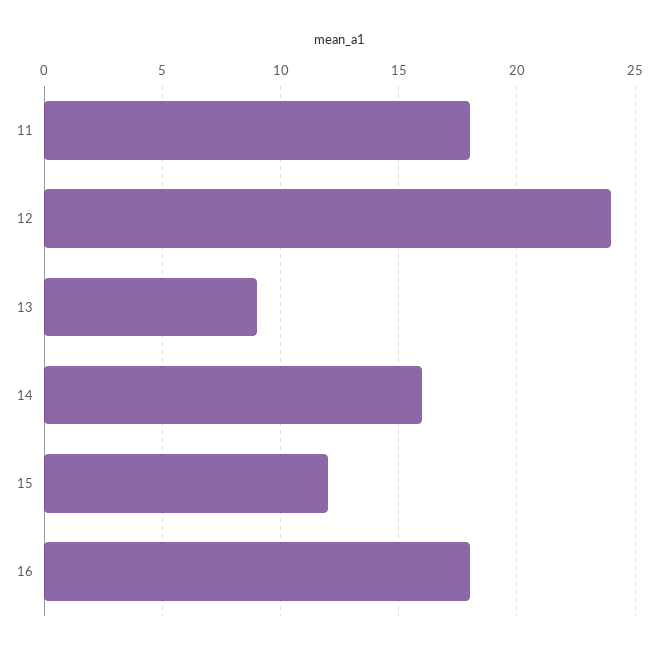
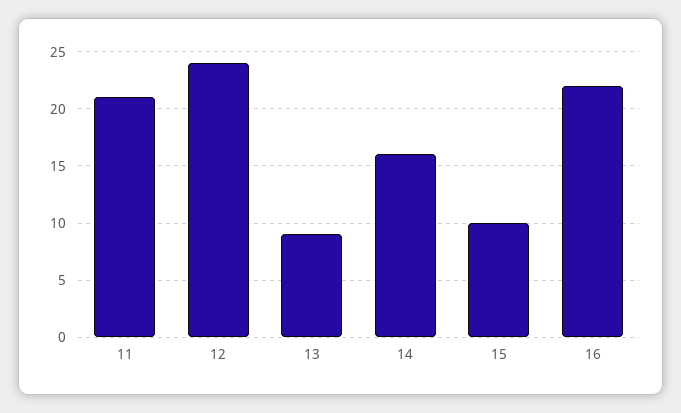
11: 18 -> 21
15: 12 -> 10
16: 18 -> 22

